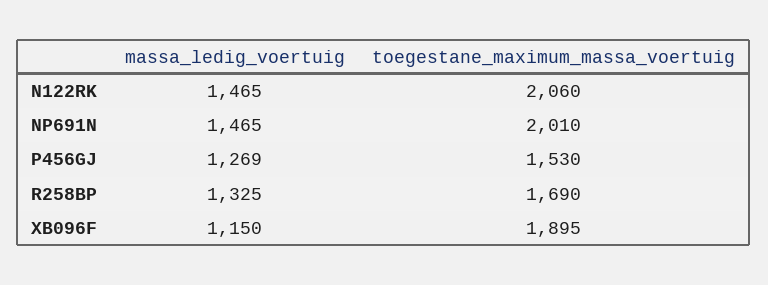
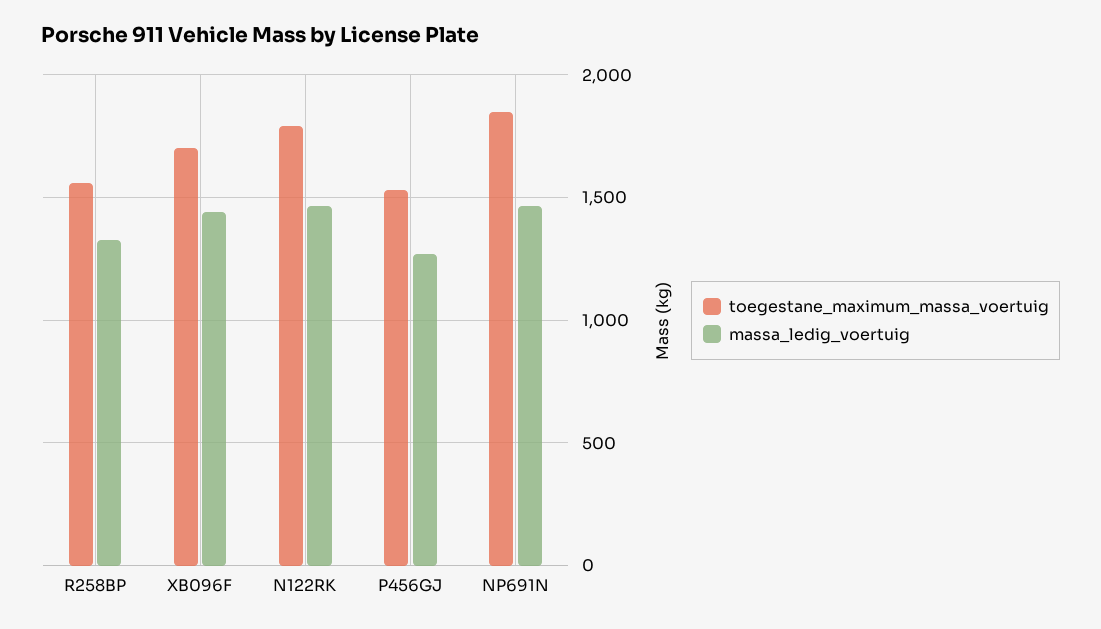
toegestane_maximum_massa_voertuig, N122RK: 2060 -> 1800
toegestane_maximum_massa_voertuig, NP691N: 2010 -> 1850
toegestane_maximum_massa_voertuig, R258BP: 1690 -> 1550
massa_ledig_voertuig, XB096F: 1150 -> 1450
toegestane_maximum_massa_voertuig, XB096F: 1895 -> 1700

